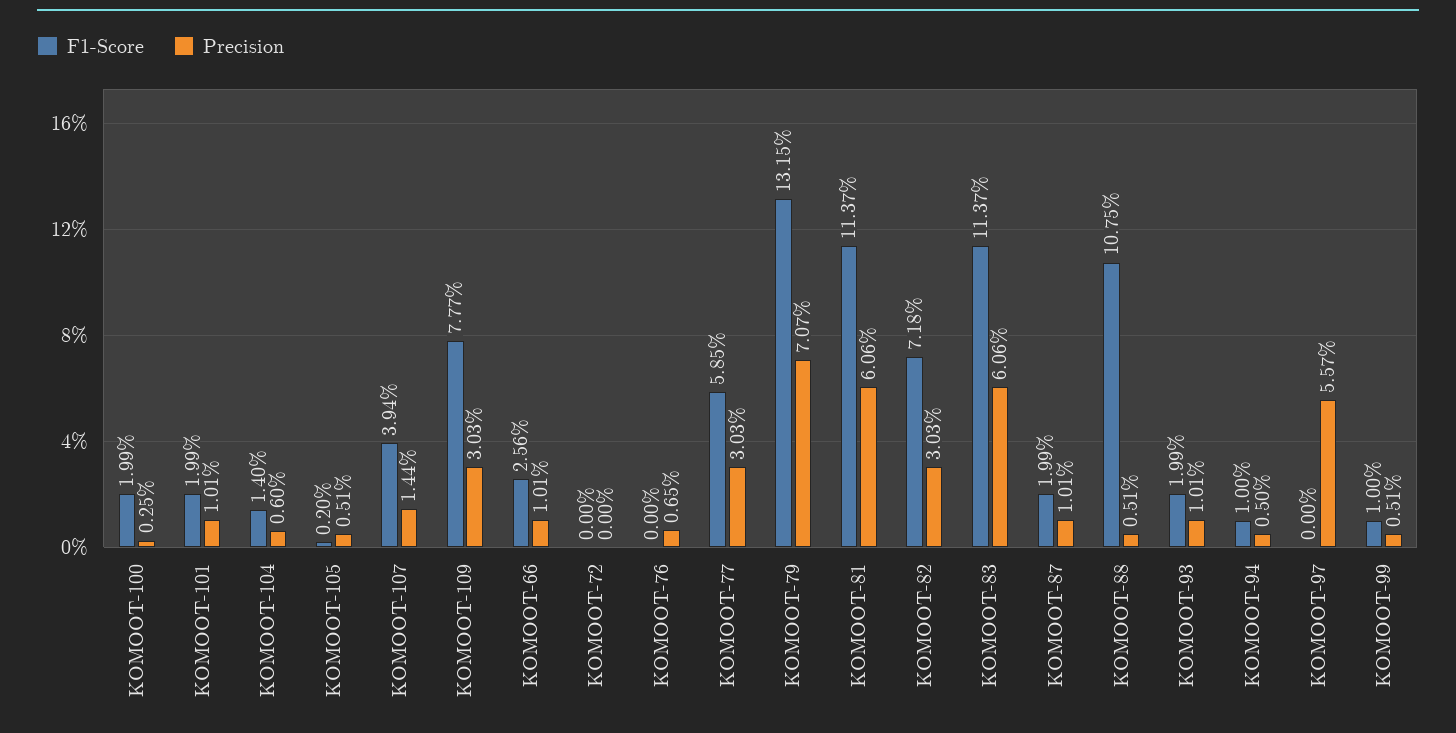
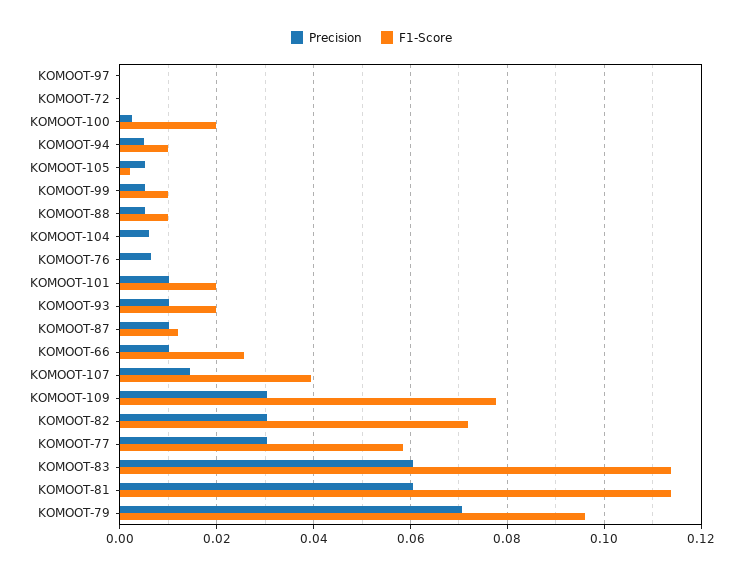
F1-Score, KOMOOT-104: 0.014 -> 0
F1-Score, KOMOOT-79: 0.1315 -> 0.096
F1-Score, KOMOOT-87: 0.0199 -> 0.012
F1-Score, KOMOOT-88: 0.1075 -> 0.01
Precision, KOMOOT-97: 0.0557 -> 0

